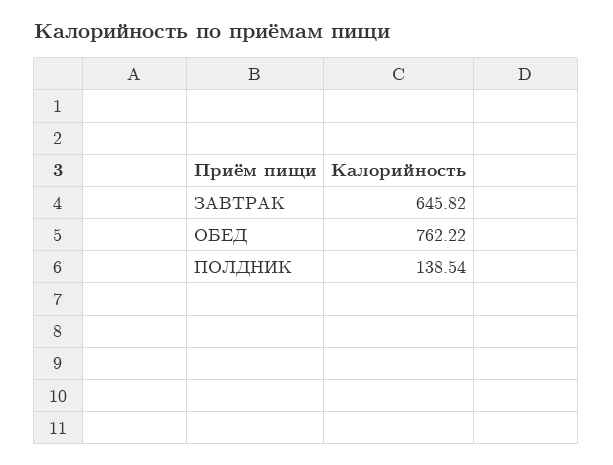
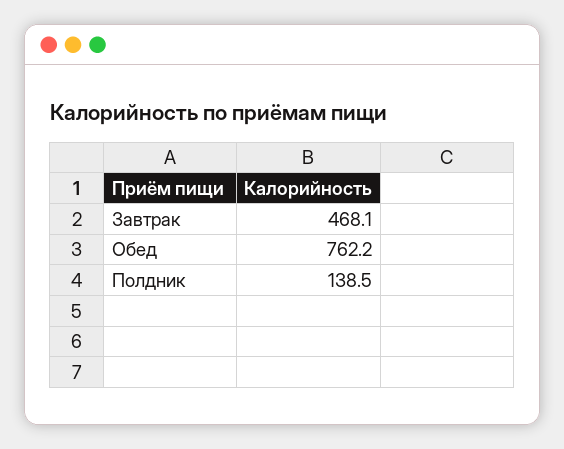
ЗАВТРАК: 645.82 -> 468.1

